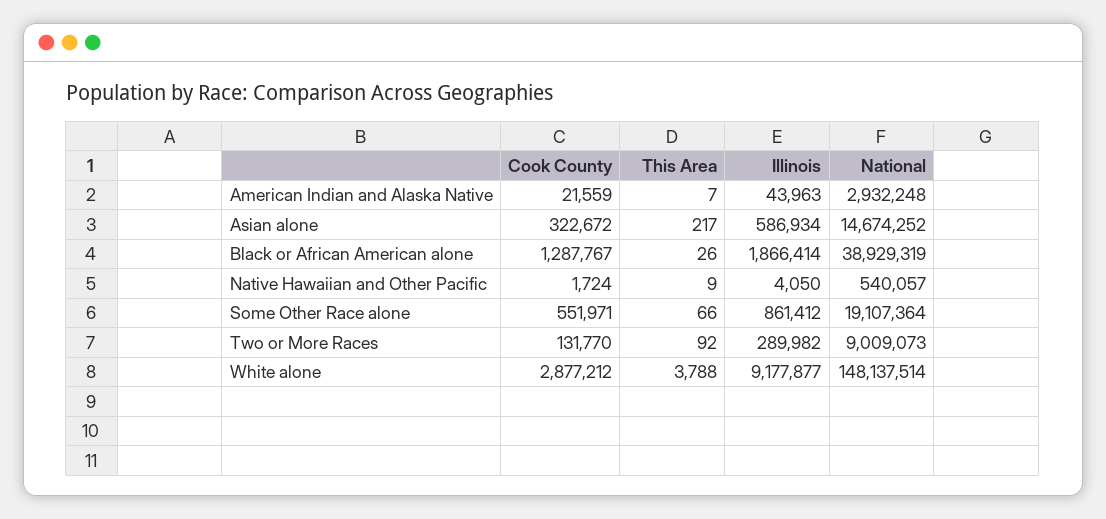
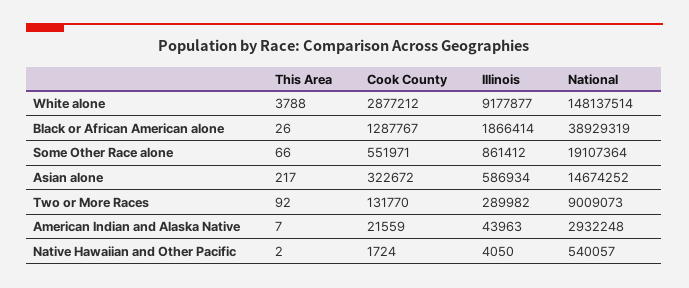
This Area, Native Hawaiian and Other Pacific: 9 -> 2

